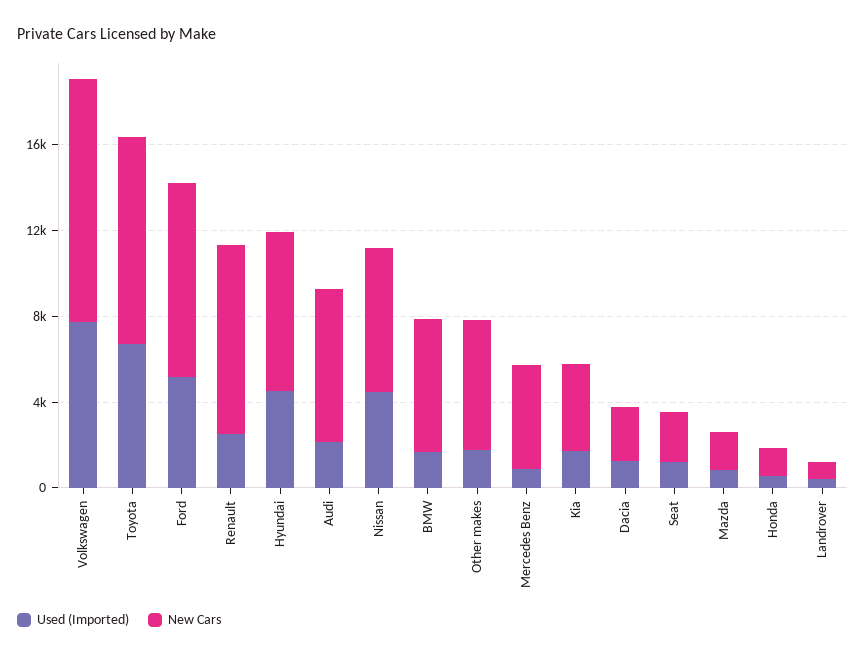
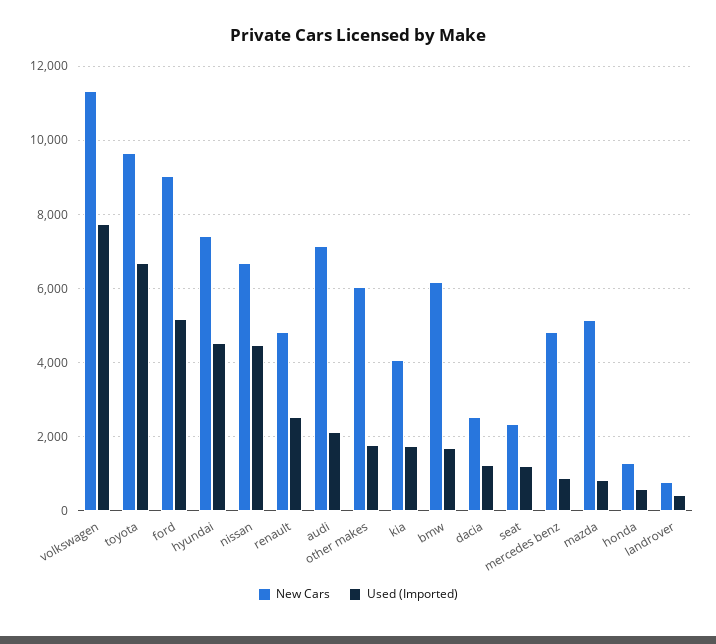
New Cars, Renault: 9000 -> 4800
New Cars, Mazda: 2000 -> 5200

